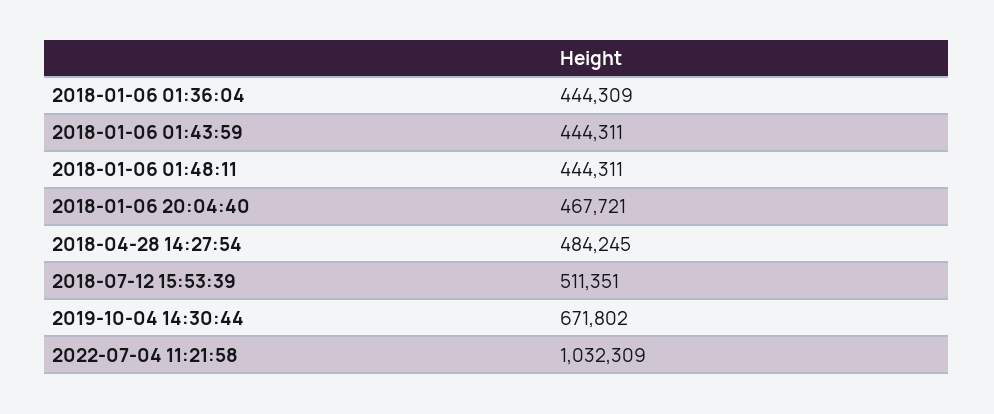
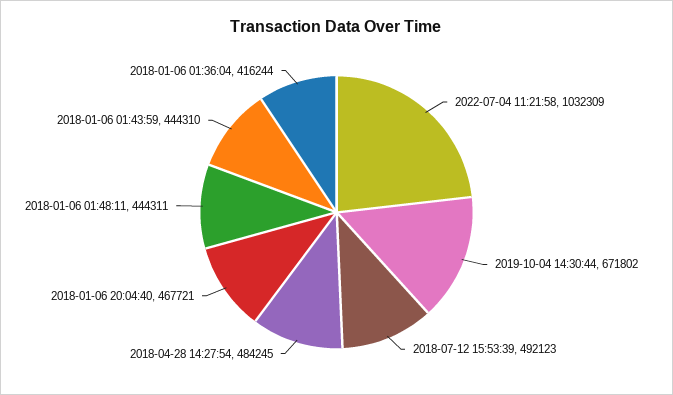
2018-01-06 01:36:04: 444309 -> 416244
2018-01-06 01:43:59: 444311 -> 444310
2018-07-12 15:53:39: 511351 -> 492123

